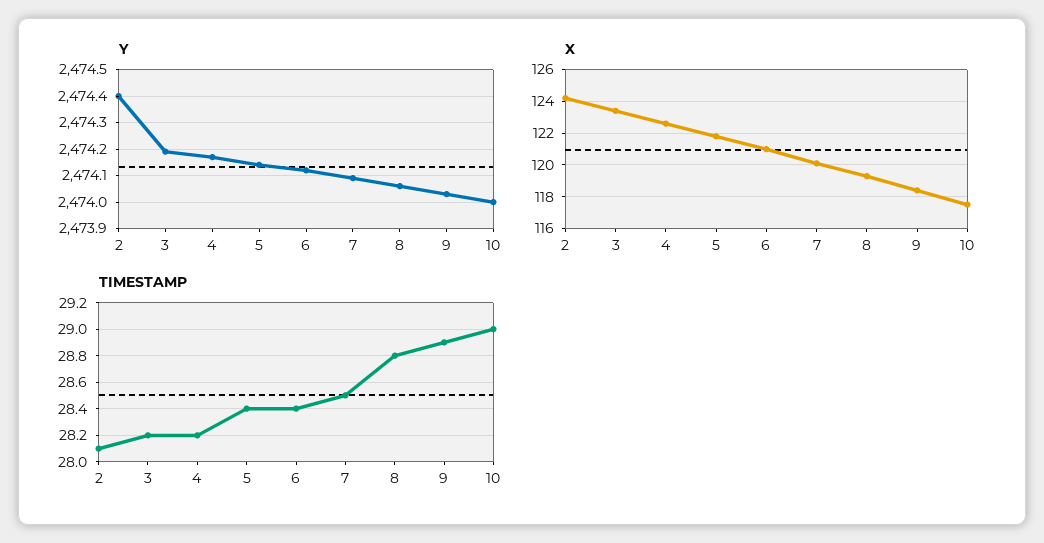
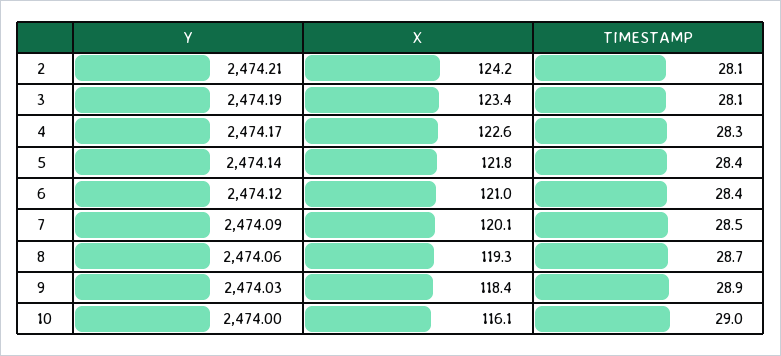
Y, 2: 2474.4 -> 2474.21
X, 10: 117.5 -> 116.1
TIMESTAMP, 3: 28.2 -> 28.1
TIMESTAMP, 4: 28.2 -> 28.3
TIMESTAMP, 8: 28.8 -> 28.7

